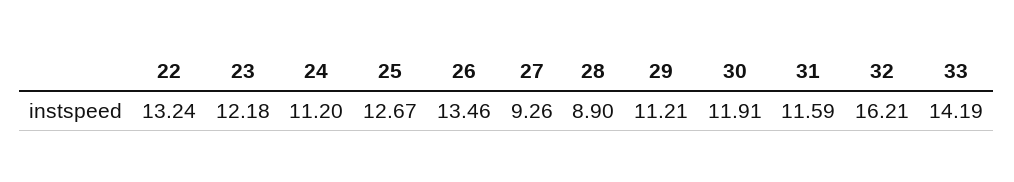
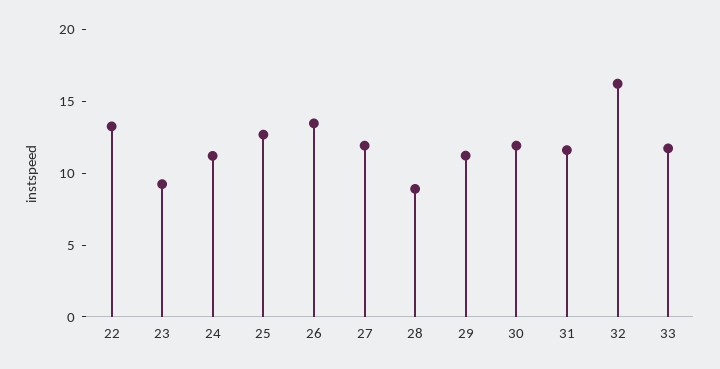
23: 12.18 -> 9
27: 9.26 -> 12
33: 14.19 -> 12

